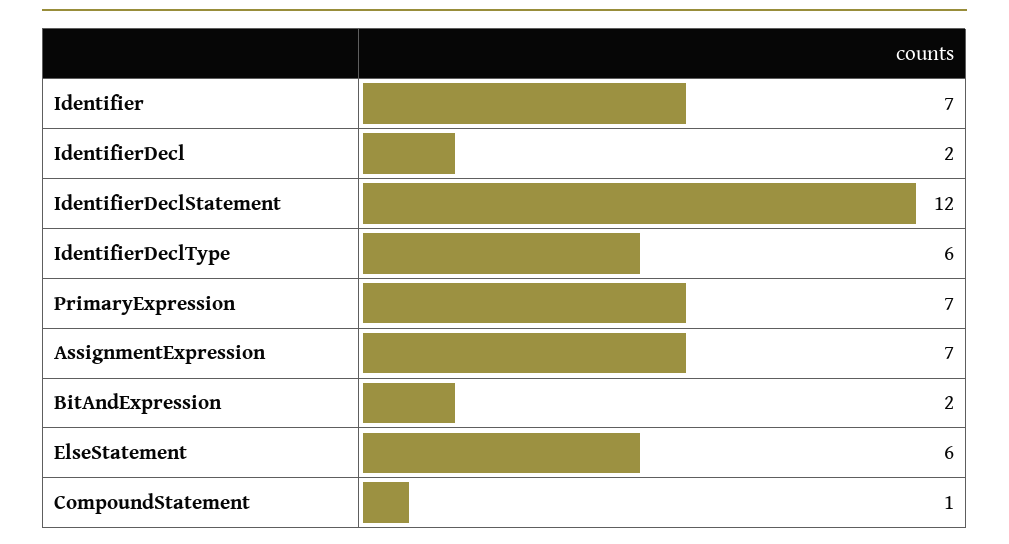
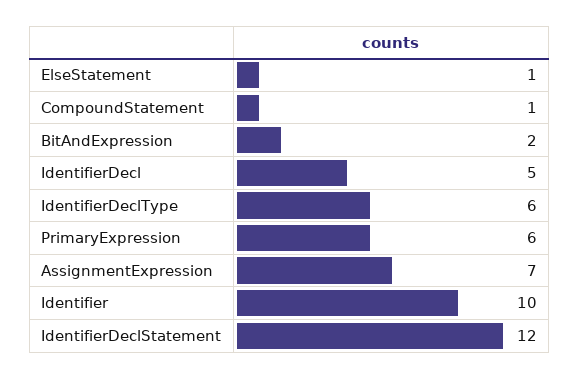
Identifier: 7 -> 10
IdentifierDecl: 2 -> 5
PrimaryExpression: 7 -> 6
ElseStatement: 6 -> 1

